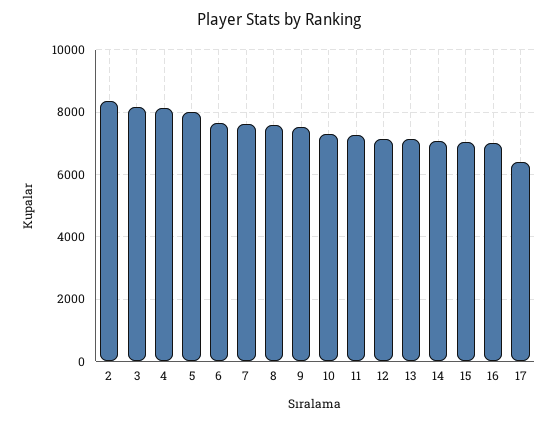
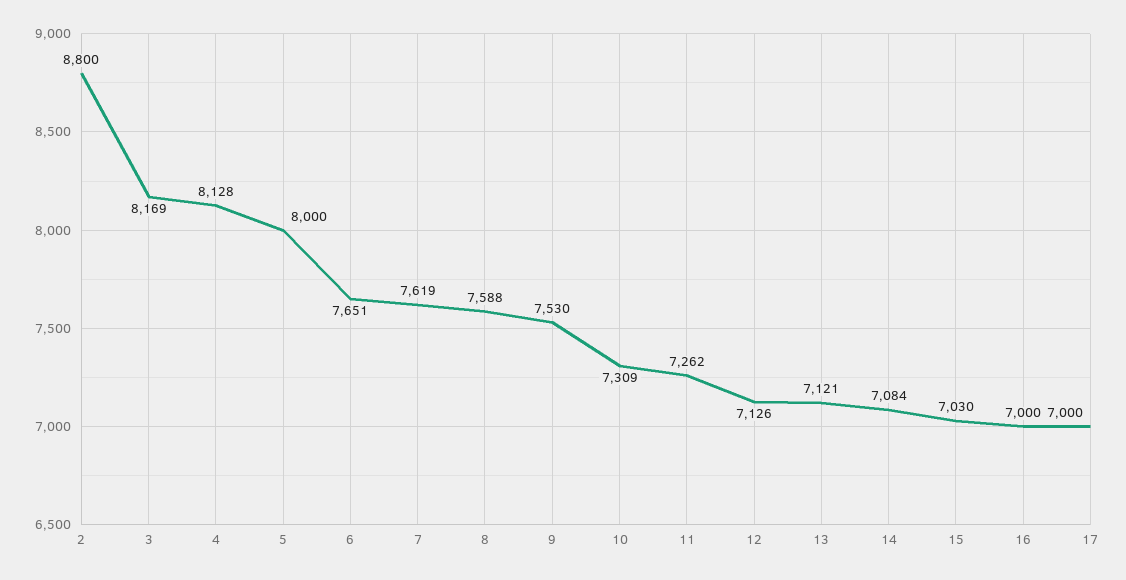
2: 8400 -> 8800
17: 6400 -> 7000

